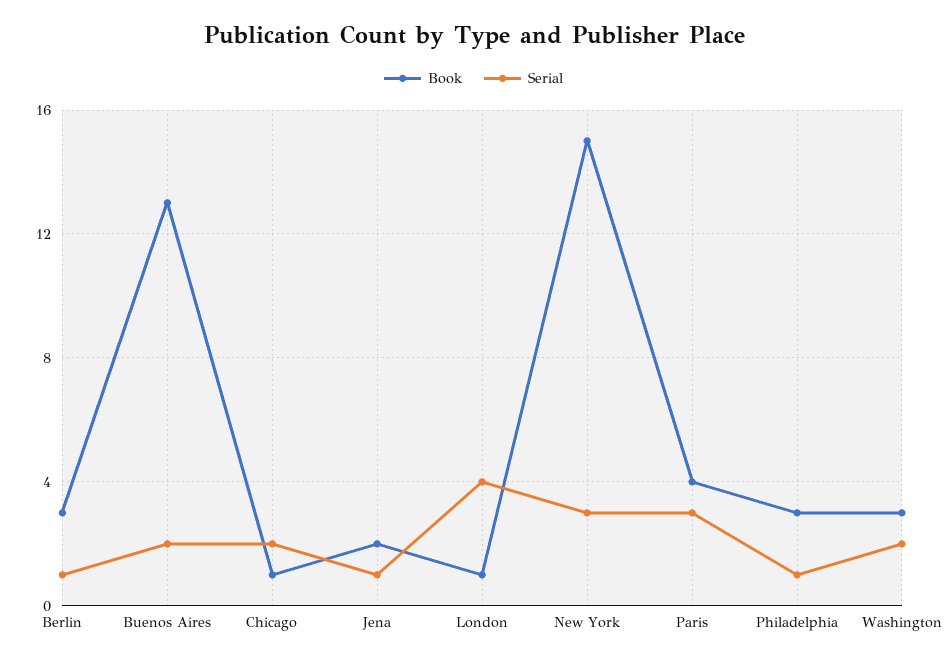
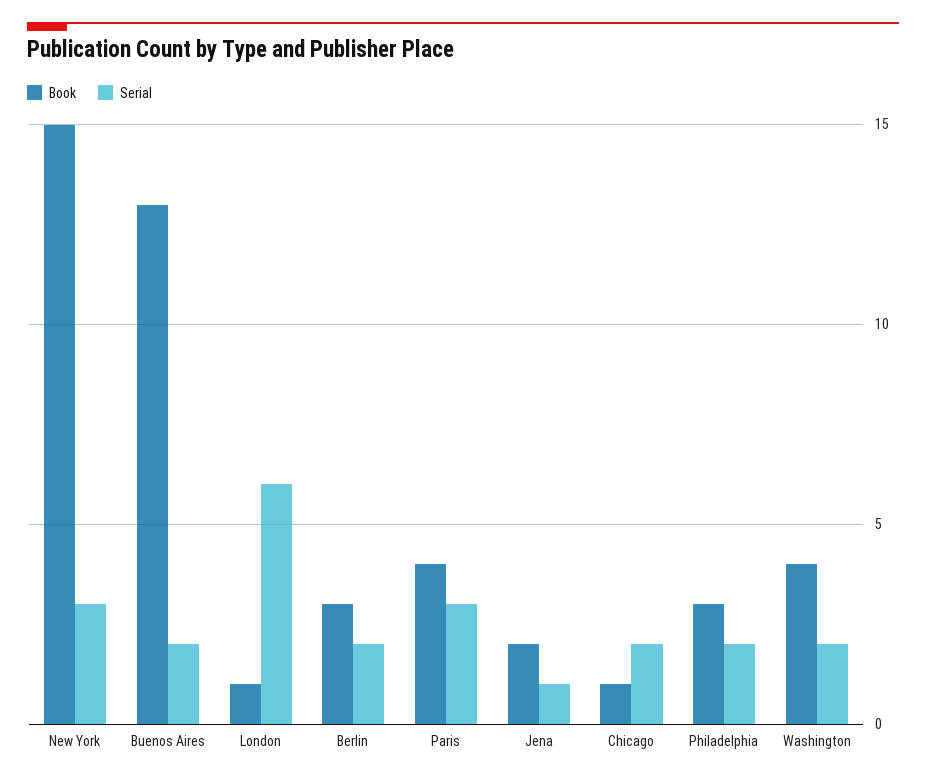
Serial, Berlin: 1 -> 2
Serial, London: 4 -> 6
Serial, Philadelphia: 1 -> 2
Book, Washington: 3 -> 4

